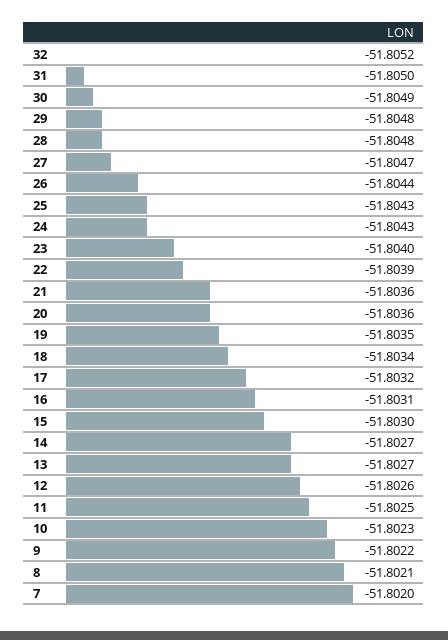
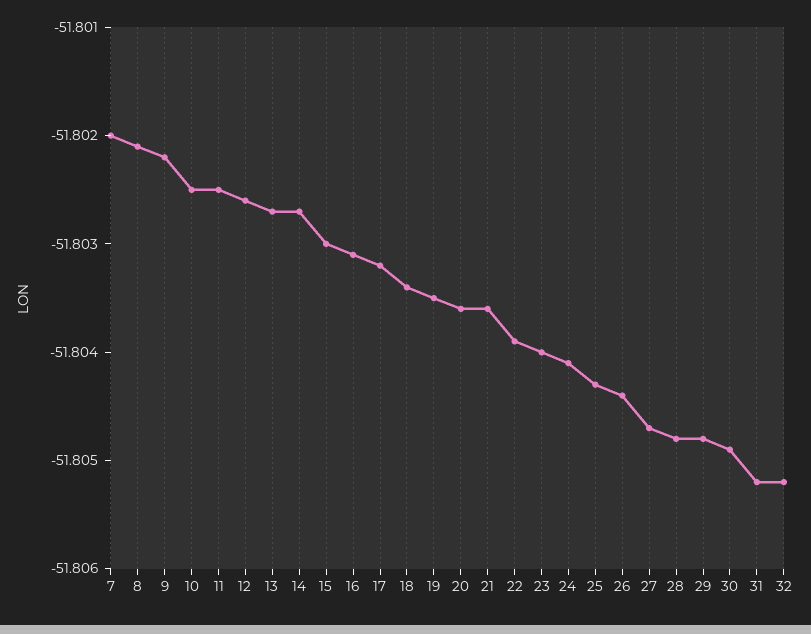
31: -51.805 -> -51.8052
24: -51.8043 -> -51.8041
10: -51.8023 -> -51.8025

